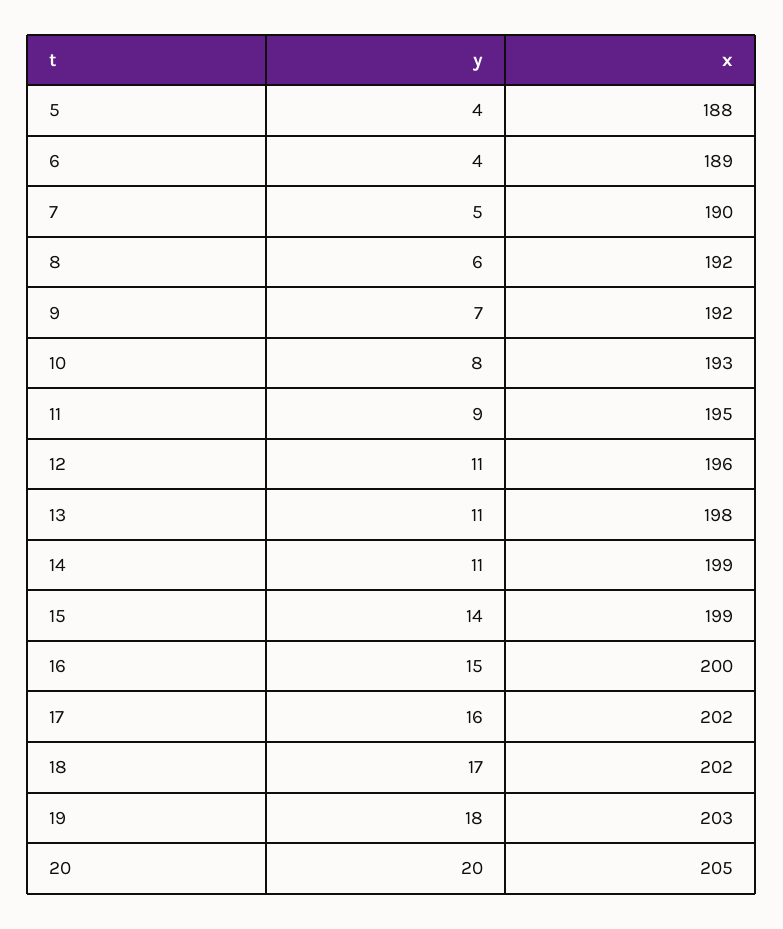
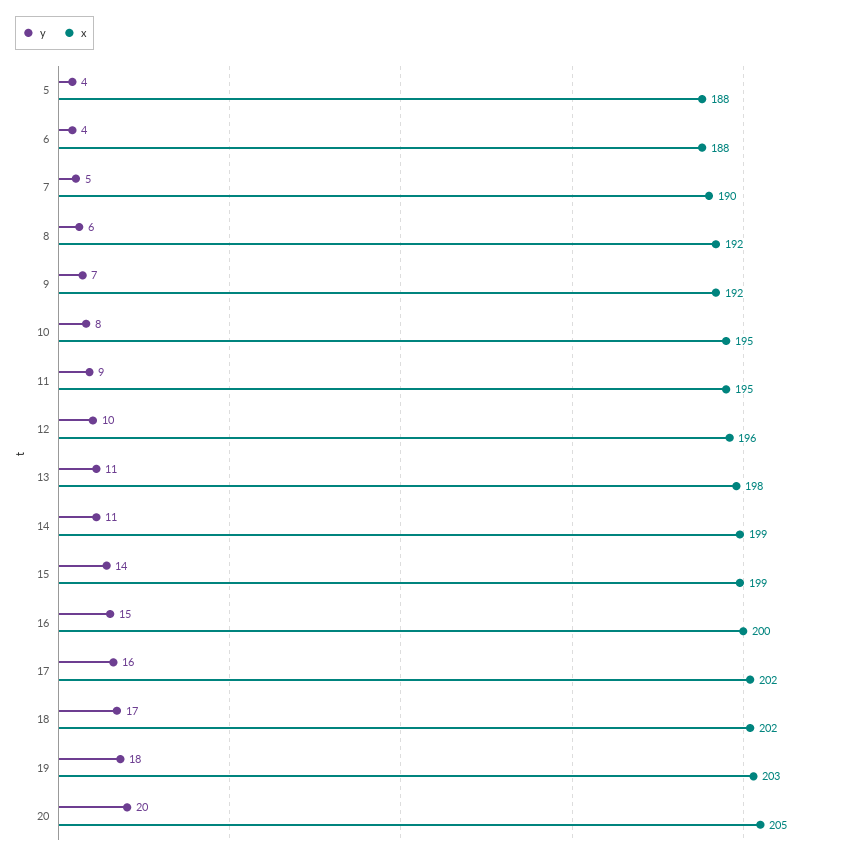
x, 6: 189 -> 188
x, 10: 193 -> 195
y, 12: 11 -> 10

